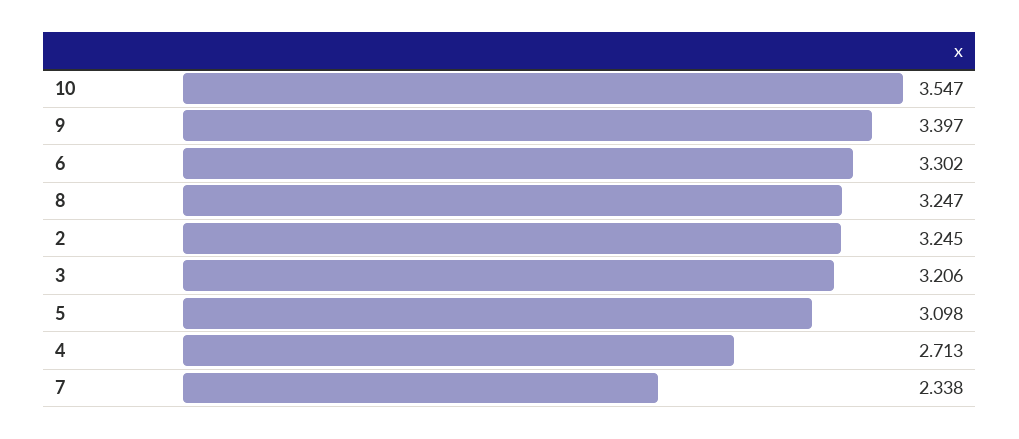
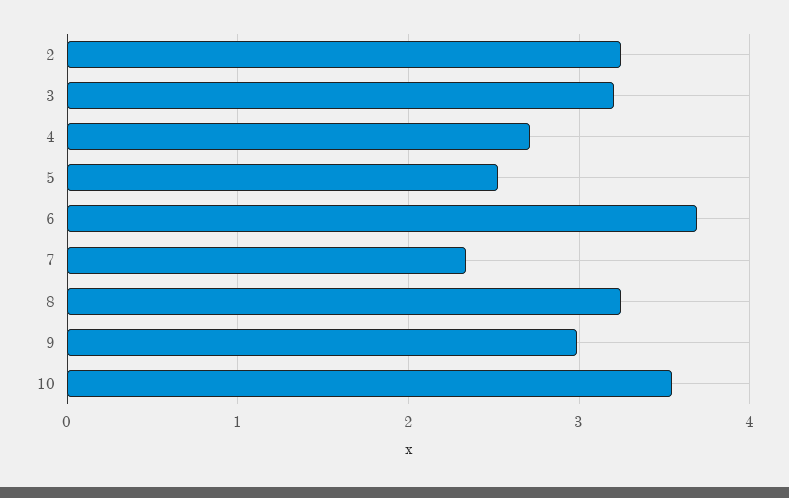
9: 3.397 -> 3
6: 3.302 -> 3.7
5: 3.098 -> 2.5

